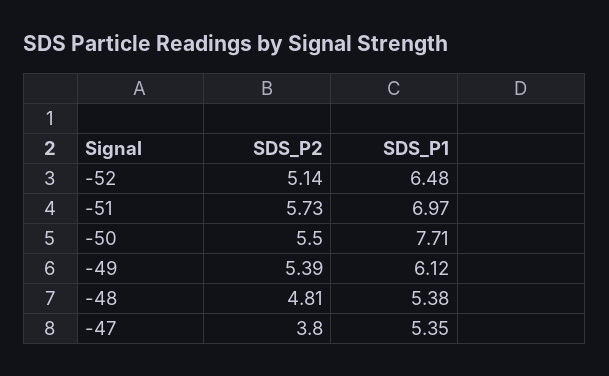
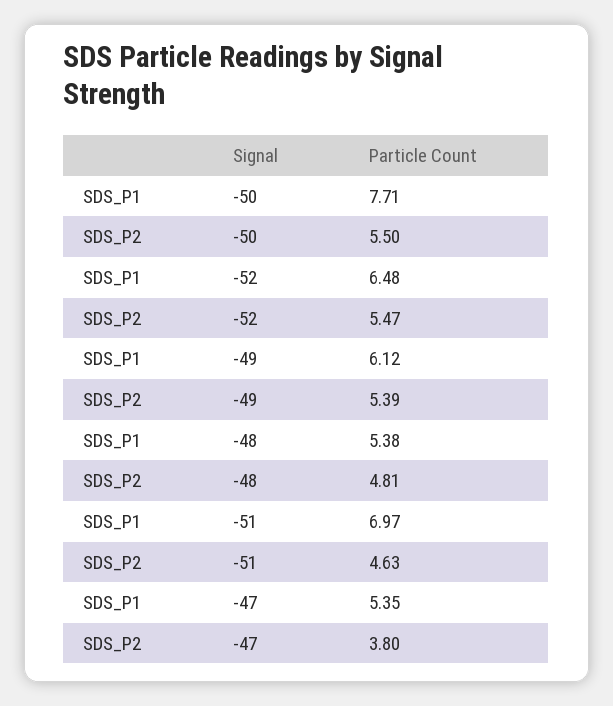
SDS_P2, -52: 5.14 -> 5.47
SDS_P2, -51: 5.73 -> 4.63

